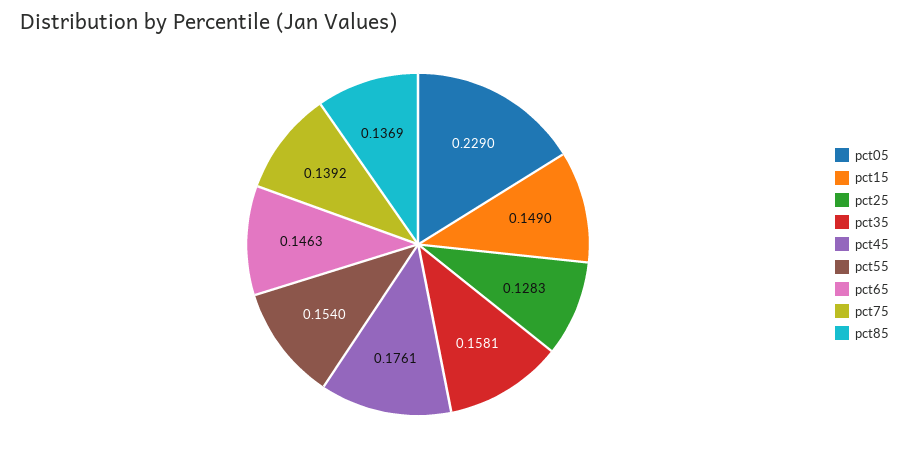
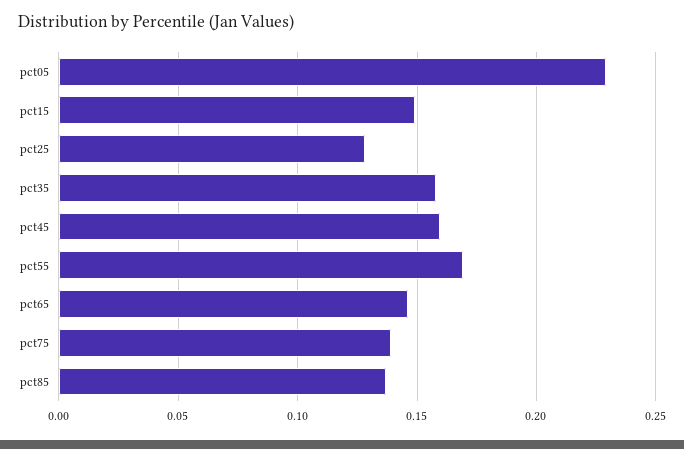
pct45: 0.1761 -> 0.16
pct55: 0.154 -> 0.17

